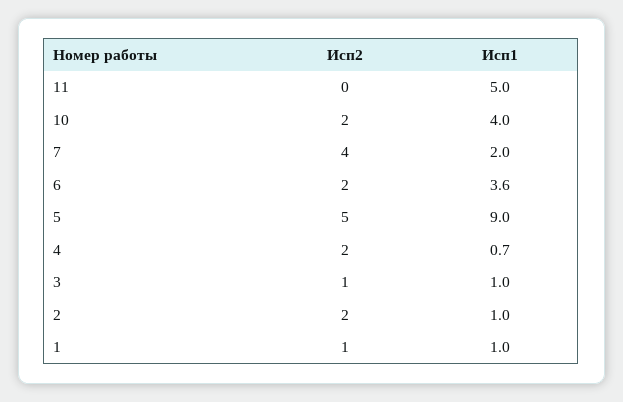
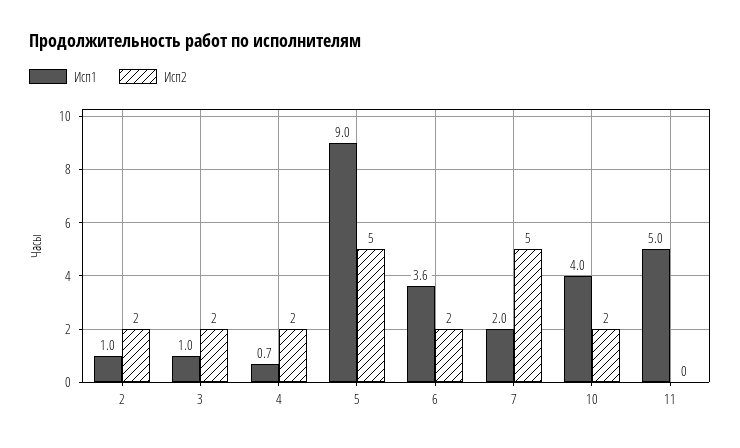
Исп2, 7: 4 -> 5
Исп2, 3: 1 -> 2
Исп2, 1: 1 -> none
Исп1, 1: 1 -> none

